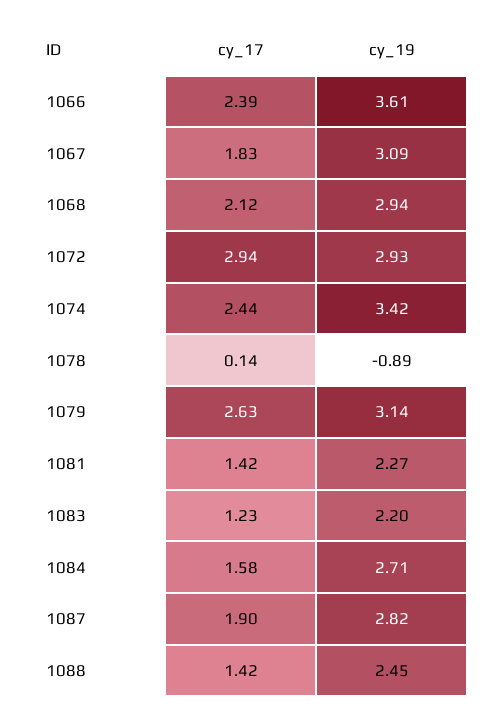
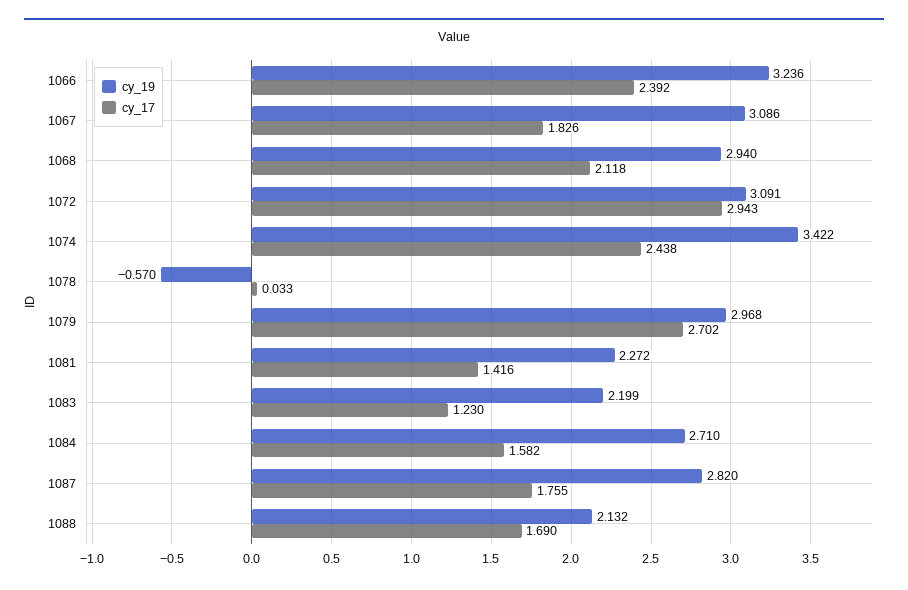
cy_19, 1066: 3.61 -> 3.236
cy_19, 1072: 2.93 -> 3.091
cy_17, 1078: 0.14 -> 0.033
cy_19, 1078: -0.89 -> -0.57
cy_17, 1079: 2.63 -> 2.702
cy_19, 1079: 3.14 -> 2.968
cy_17, 1087: 1.9 -> 1.755
cy_17, 1088: 1.42 -> 1.69
cy_19, 1088: 2.45 -> 2.132

